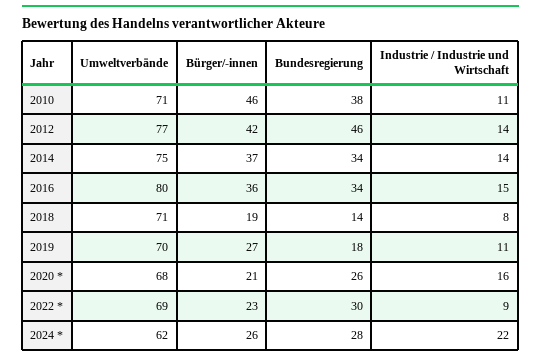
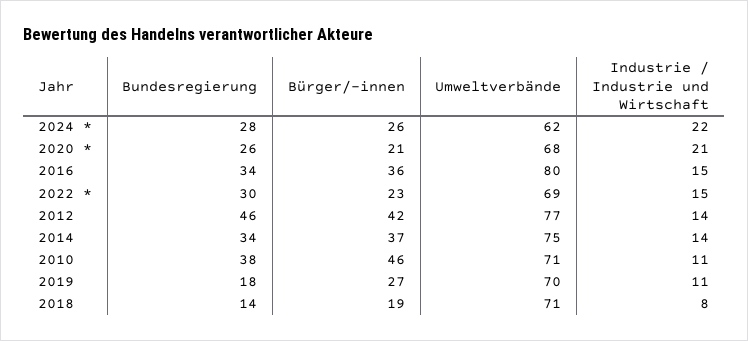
Industrie / Industrie und Wirtschaft, 2020 *: 16 -> 21
Industrie / Industrie und Wirtschaft, 2022 *: 9 -> 15

